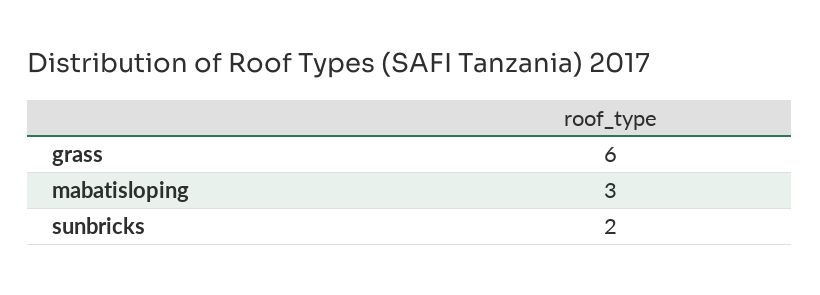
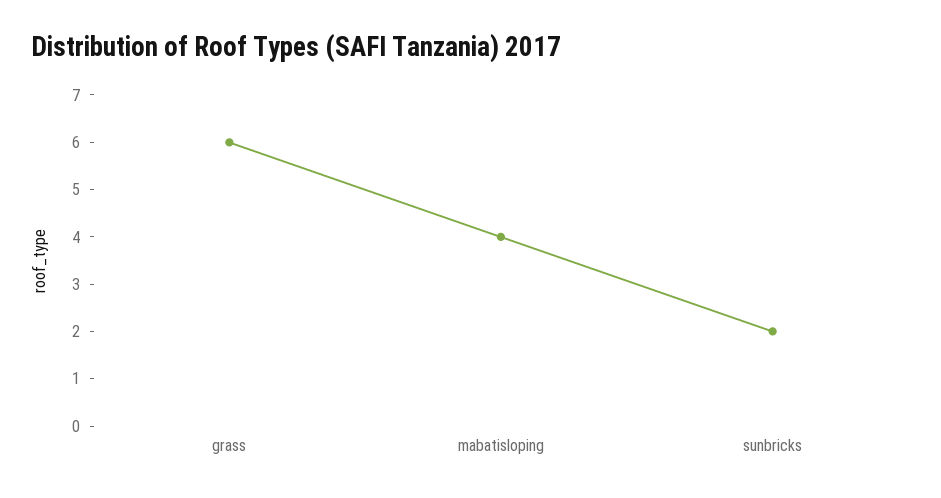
mabatisloping: 3 -> 4

